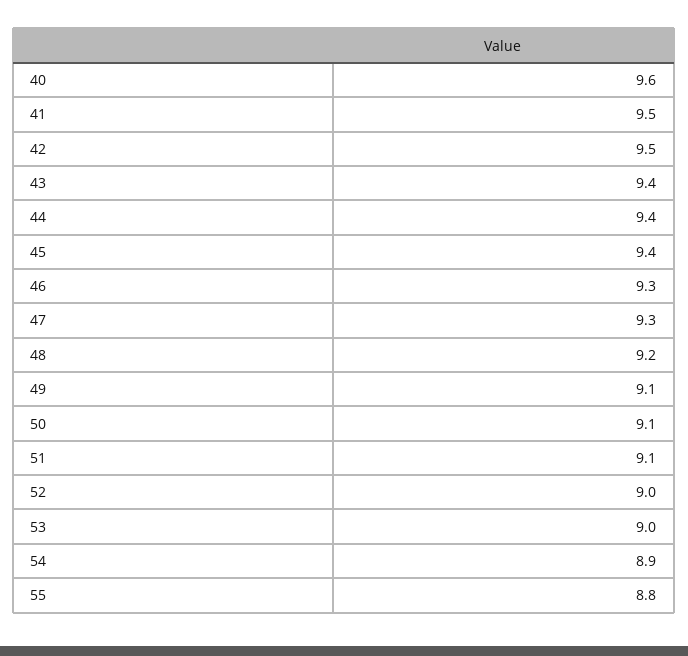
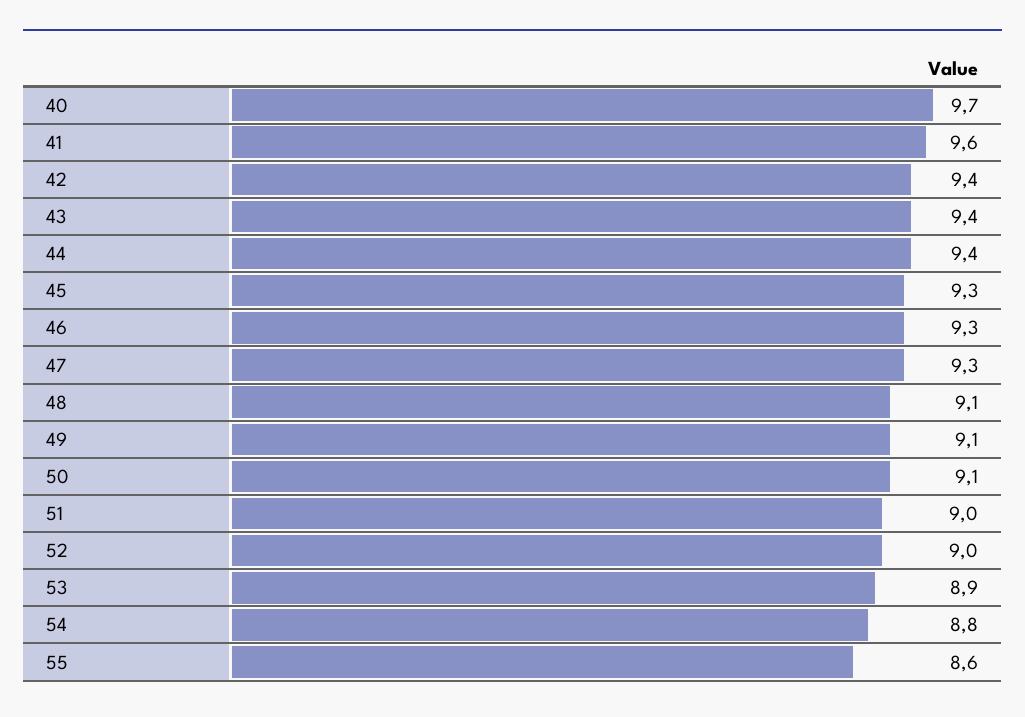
40: 9.6 -> 9.7
41: 9.5 -> 9.6
42: 9.5 -> 9.4
45: 9.4 -> 9.3
48: 9.2 -> 9.1
51: 9.1 -> 9
53: 9 -> 8.9
54: 8.9 -> 8.8
55: 8.8 -> 8.6

